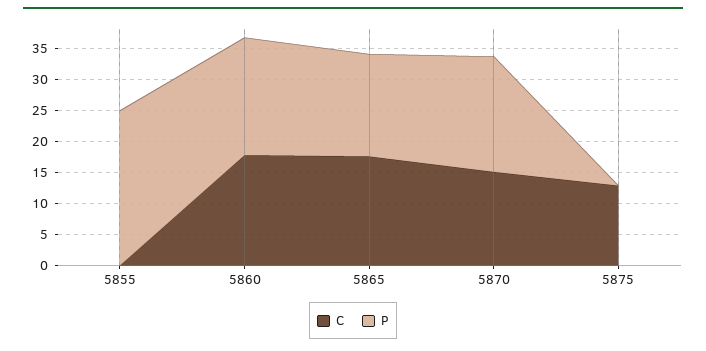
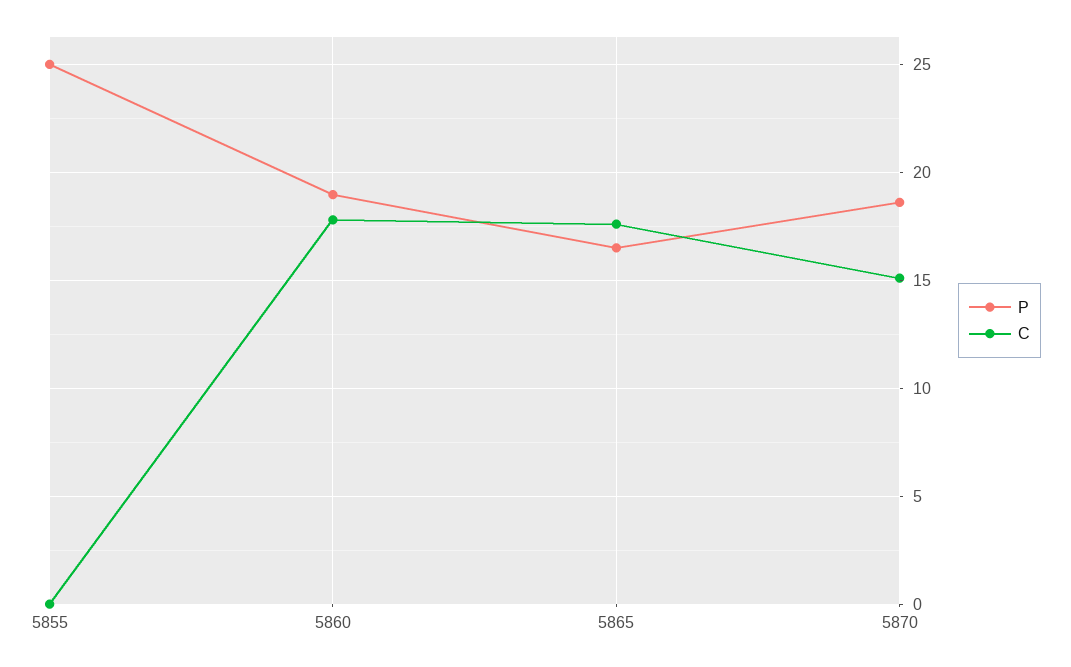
C, 5875: 12.5 -> none
P, 5875: 0 -> none

